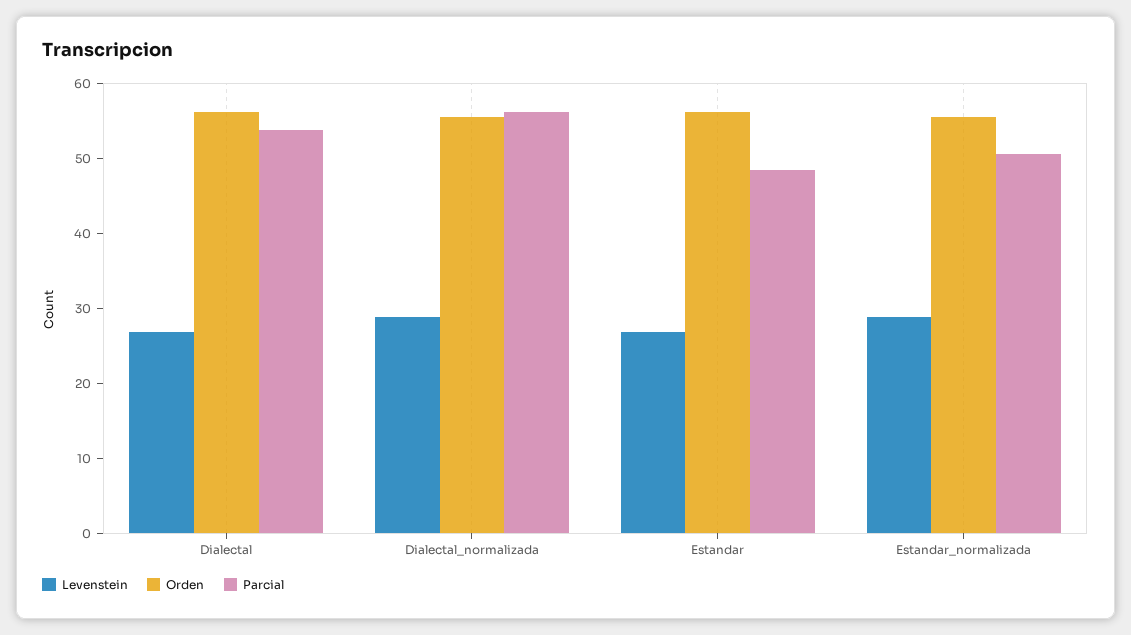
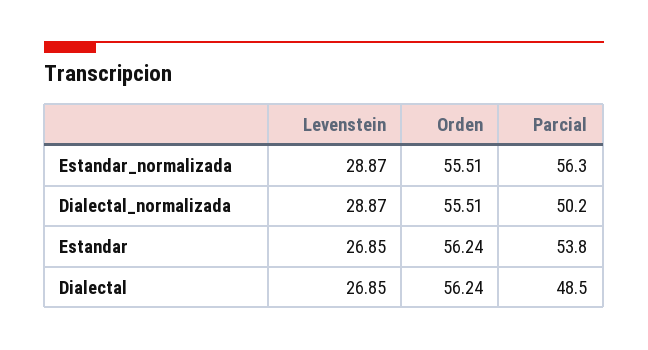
Parcial, Dialectal: 54 -> 48.5
Parcial, Dialectal_normalizada: 56 -> 50.2
Parcial, Estandar: 48 -> 53.8
Parcial, Estandar_normalizada: 50 -> 56.3

